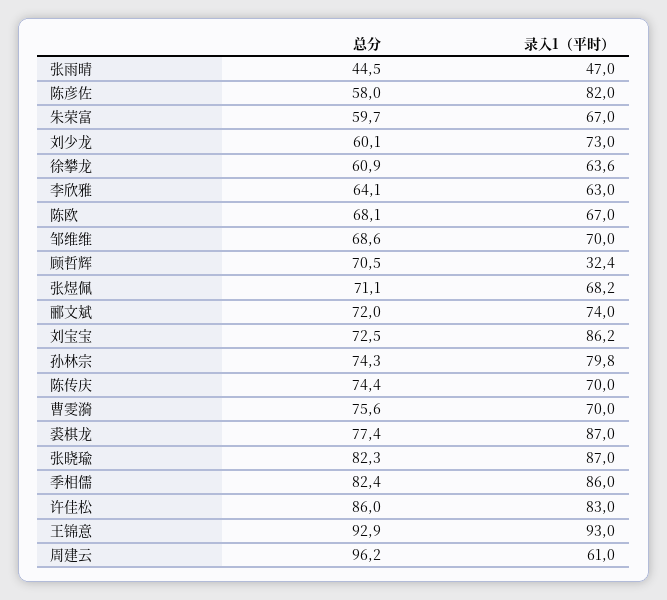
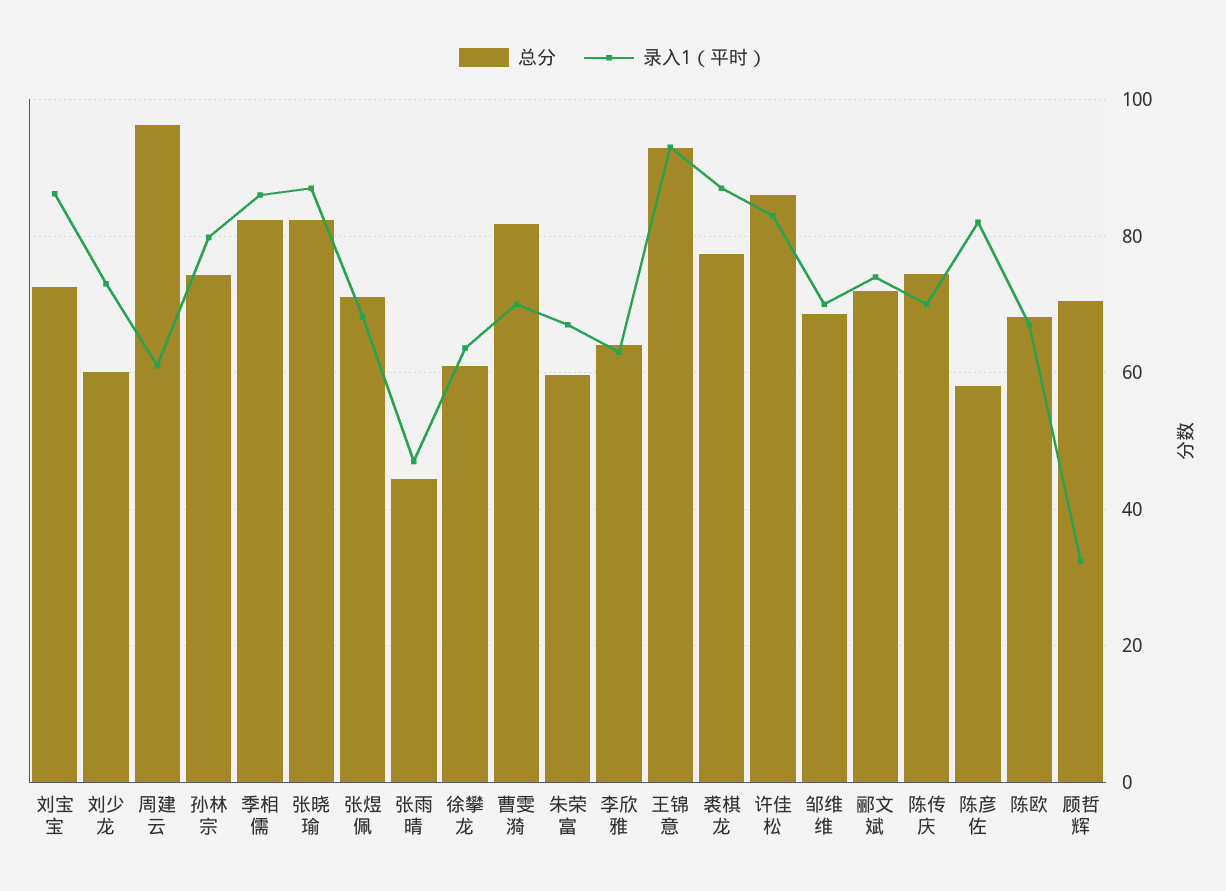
总分, 曹雯漪: 75.6 -> 82

